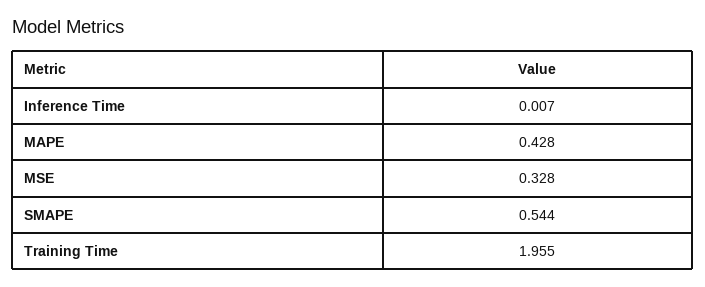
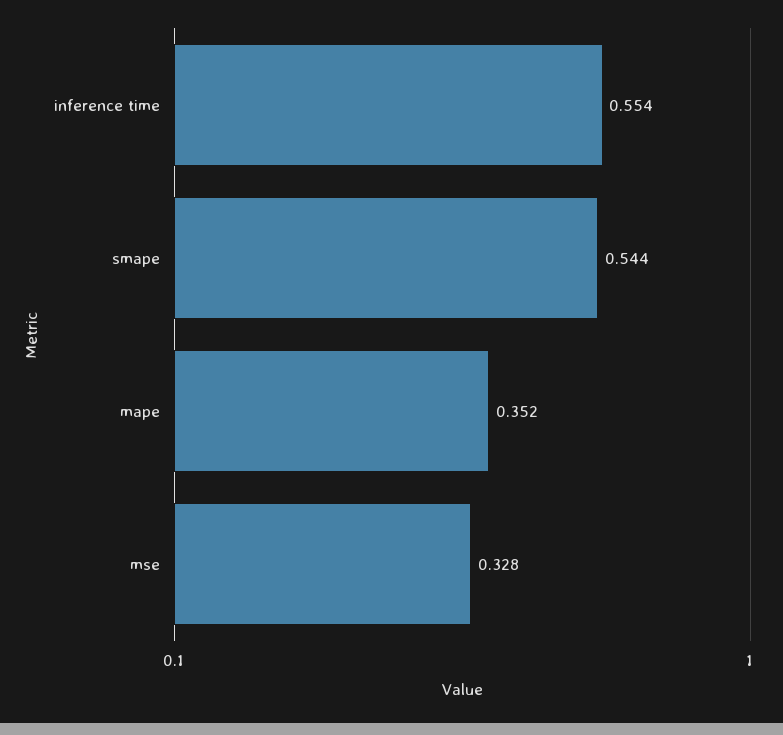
Inference Time: 0.007 -> 0.554
MAPE: 0.428 -> 0.352
Training Time: 1.955 -> none

